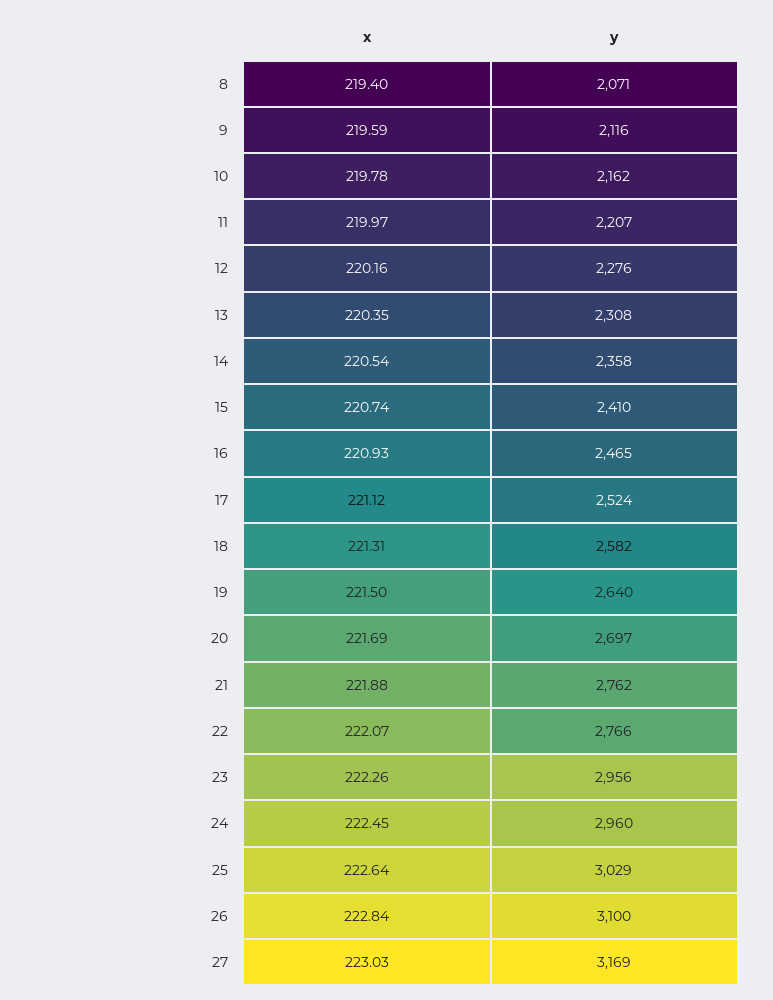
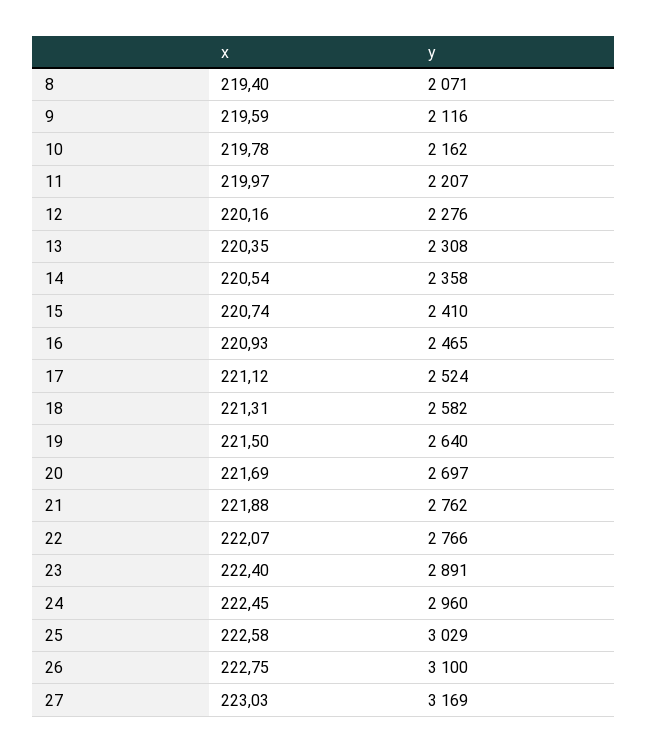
x, 23: 222.26 -> 222.4
y, 23: 2956 -> 2891
x, 25: 222.64 -> 222.58
x, 26: 222.84 -> 222.75

